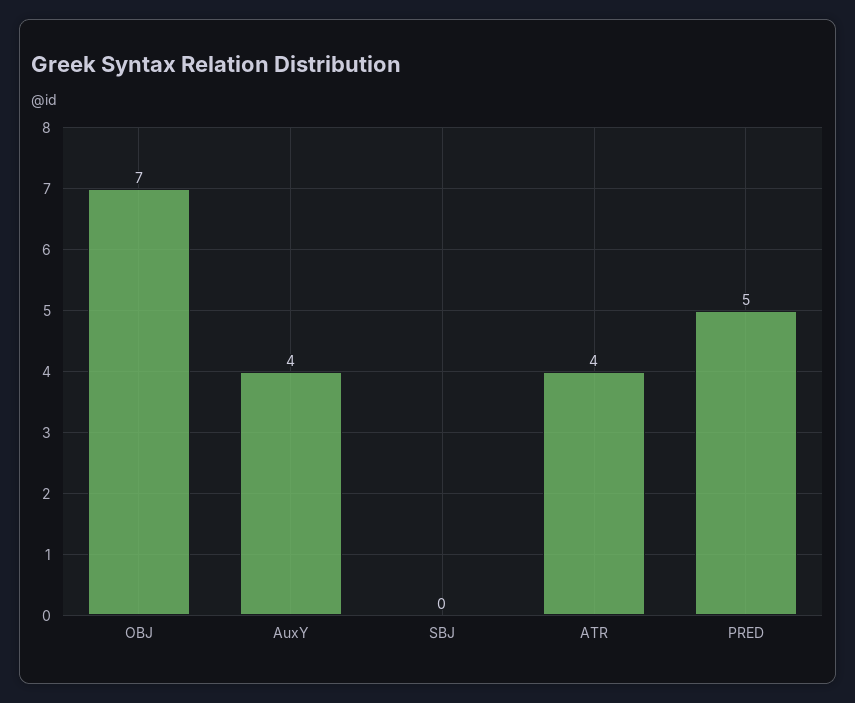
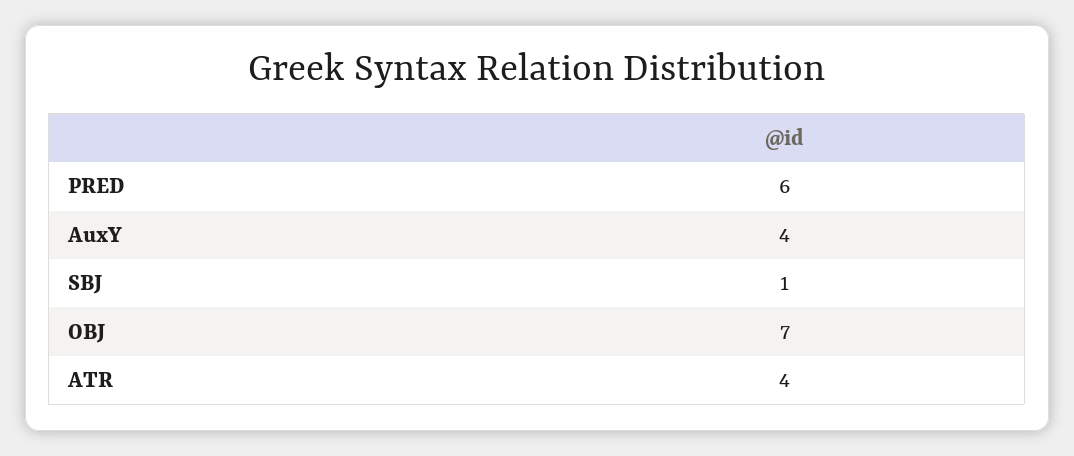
SBJ: 0 -> 1
PRED: 5 -> 6

